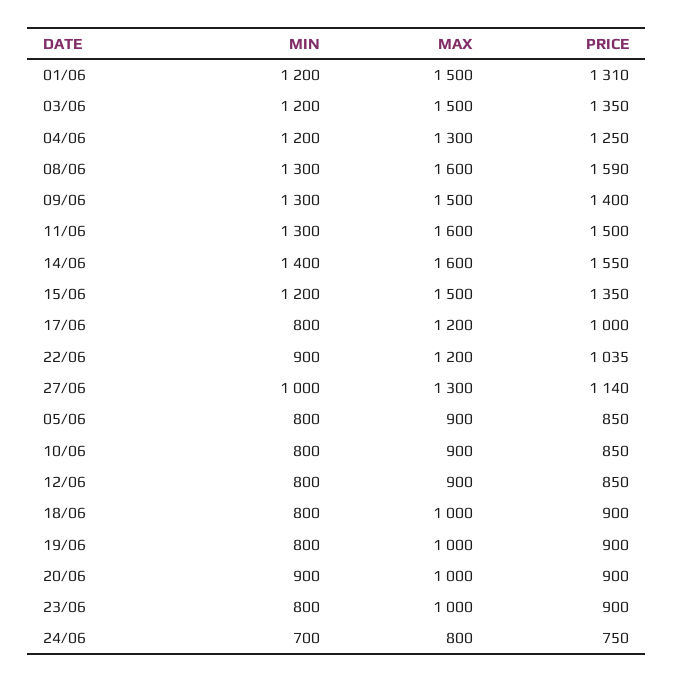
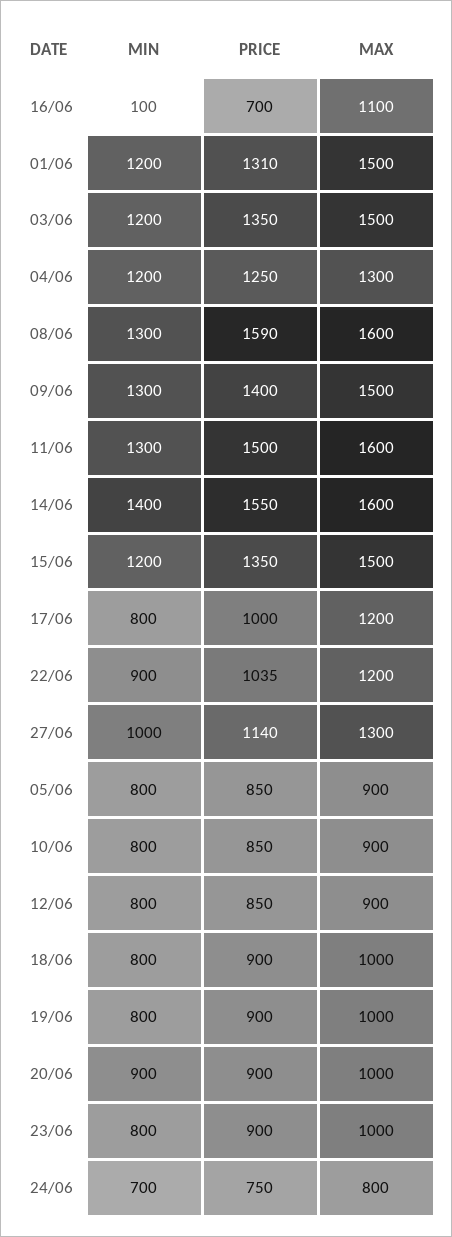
MIN, 16/06: none -> 100
PRICE, 16/06: none -> 700
MAX, 16/06: none -> 1100

